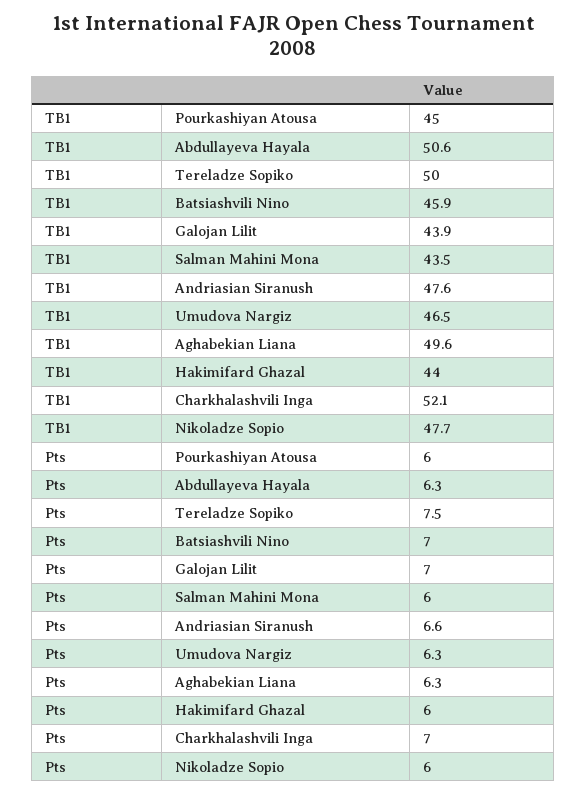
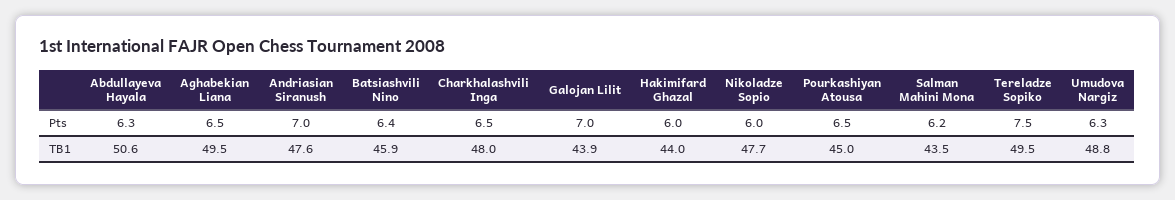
TB1, Tereladze Sopiko: 50 -> 49.5
TB1, Umudova Nargiz: 46.5 -> 48.8
TB1, Aghabekian Liana: 49.6 -> 49.5
TB1, Charkhalashvili Inga: 52.1 -> 48
Pts, Pourkashiyan Atousa: 6 -> 6.5
Pts, Batsiashvili Nino: 7 -> 6.4
Pts, Salman Mahini Mona: 6 -> 6.2
Pts, Andriasian Siranush: 6.6 -> 7
Pts, Aghabekian Liana: 6.3 -> 6.5
Pts, Charkhalashvili Inga: 7 -> 6.5

